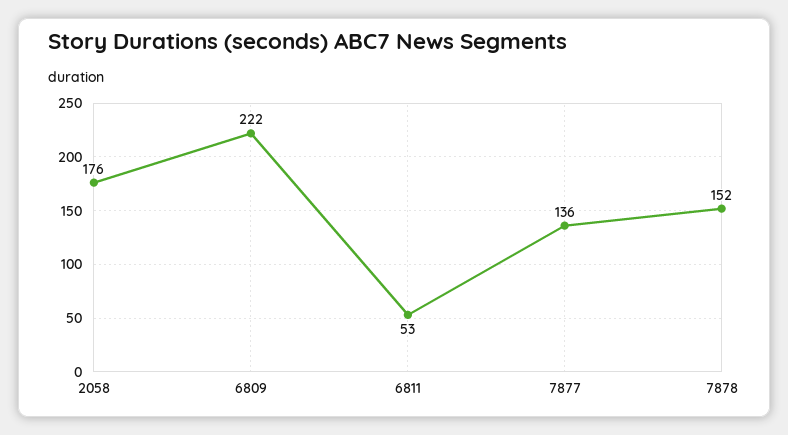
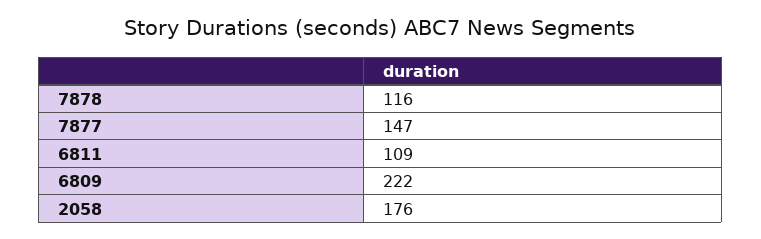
6811: 53 -> 109
7877: 136 -> 147
7878: 152 -> 116

